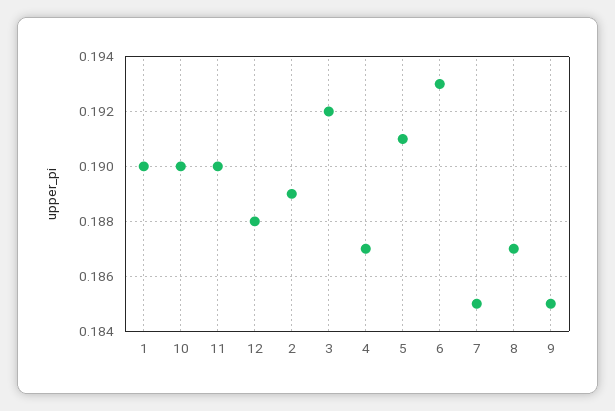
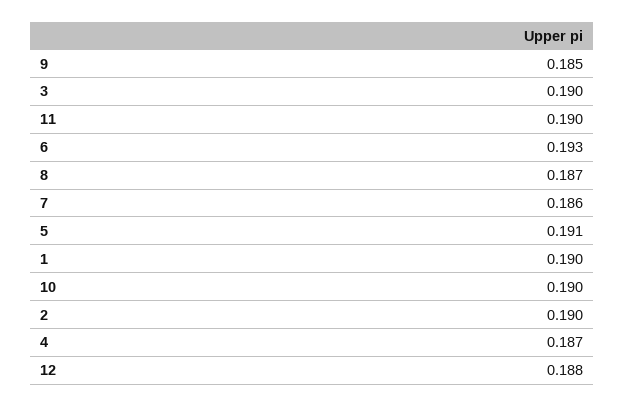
2: 0.189 -> 0.19
3: 0.192 -> 0.19
7: 0.185 -> 0.186

